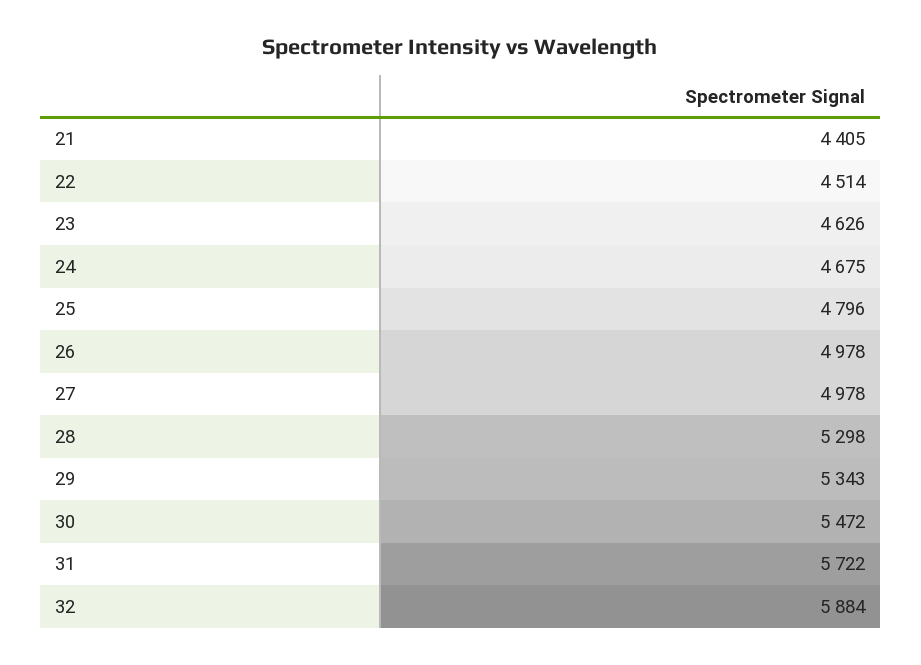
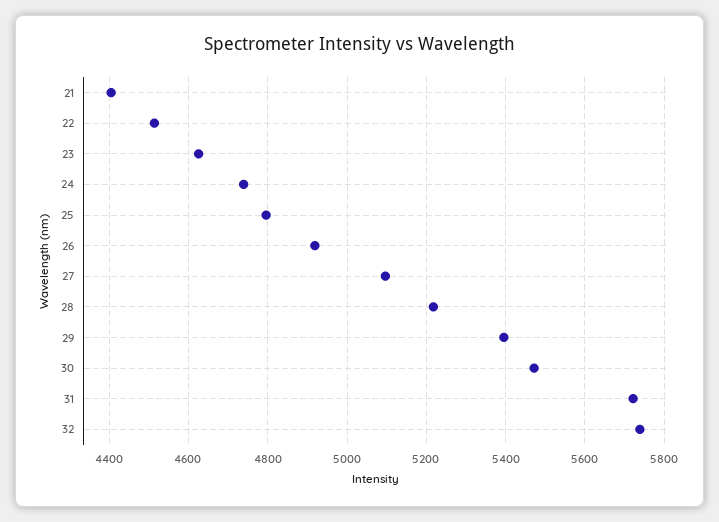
24: 4675 -> 4740
26: 4978 -> 4920
27: 4978 -> 5100
28: 5298 -> 5220
29: 5343 -> 5400
32: 5884 -> 5740

